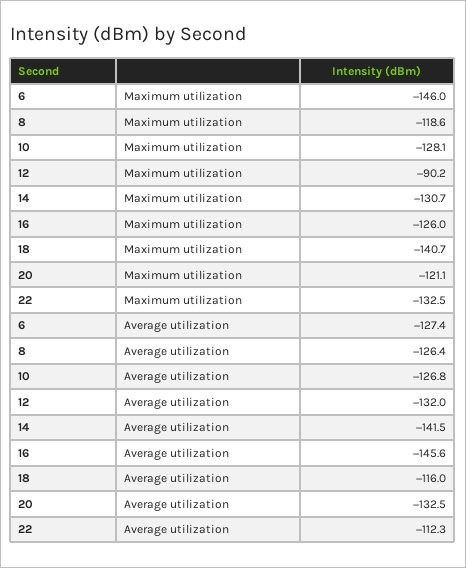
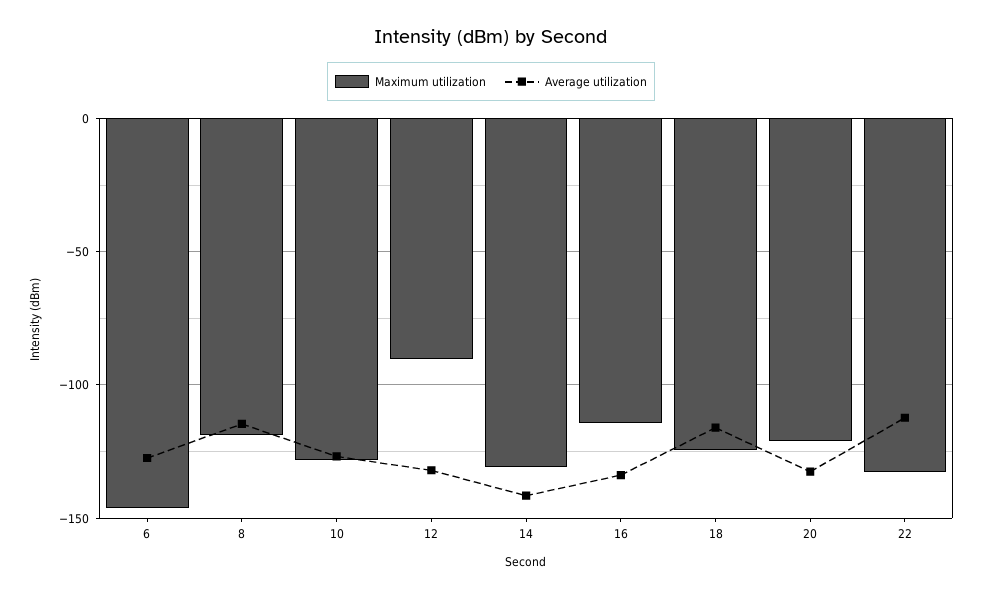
Maximum utilization, 16: -126 -> -115
Maximum utilization, 18: -140.7 -> -125
Average utilization, 8: -126.4 -> -115
Average utilization, 16: -145.6 -> -135

